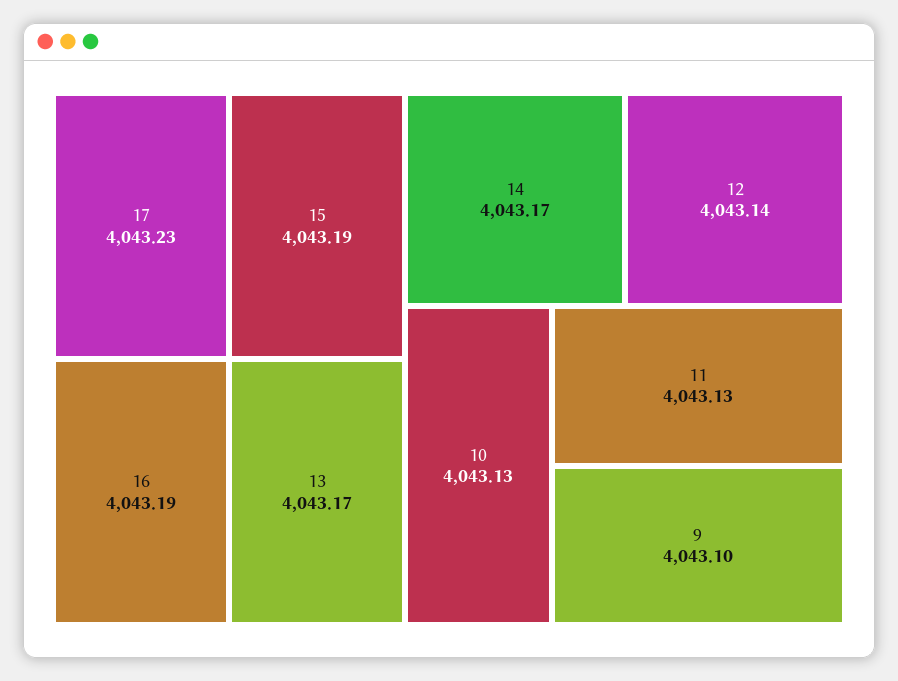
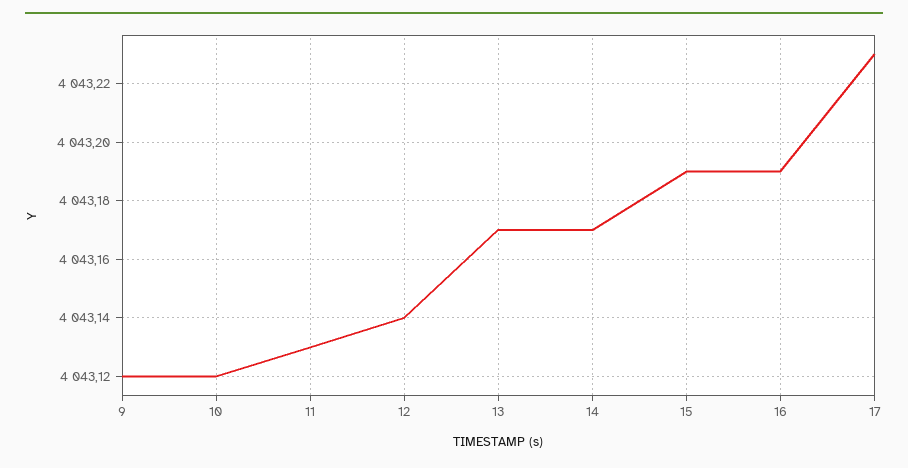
10: 4043.13 -> 4043.12
9: 4043.1 -> 4043.12

